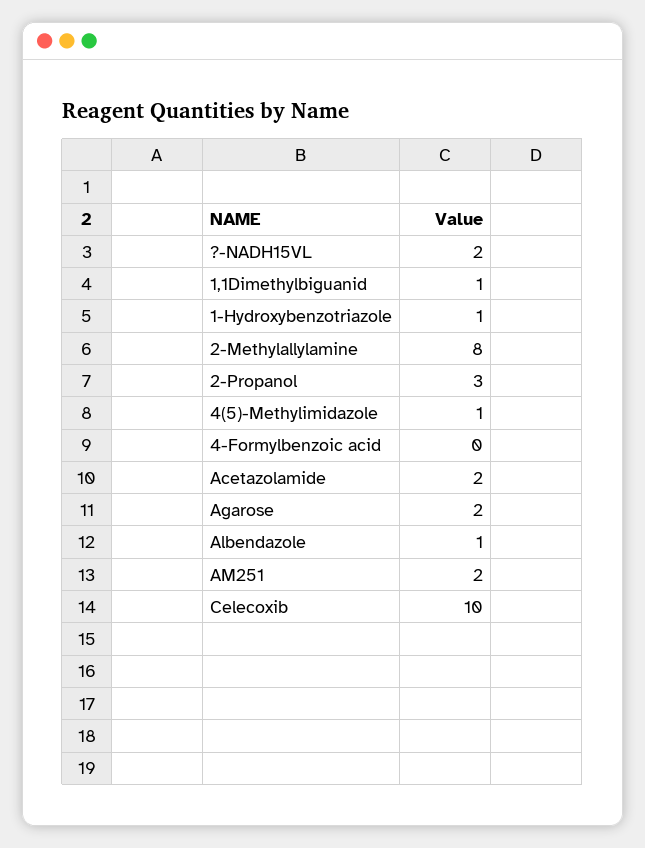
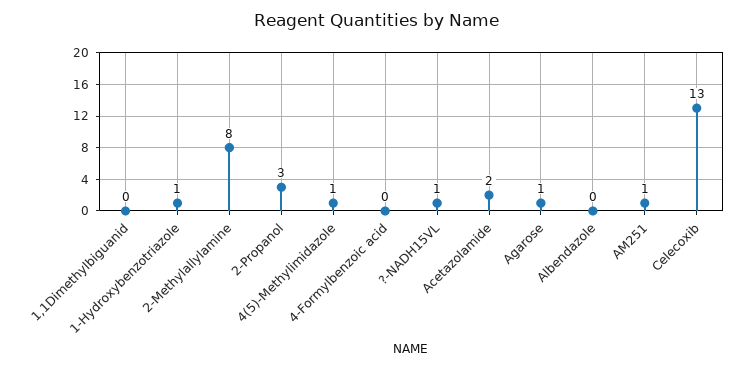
?-NADH15VL: 2 -> 1
1,1Dimethylbiguanid: 1 -> 0
Agarose: 2 -> 1
Albendazole: 1 -> 0
AM251: 2 -> 1
Celecoxib: 10 -> 13

